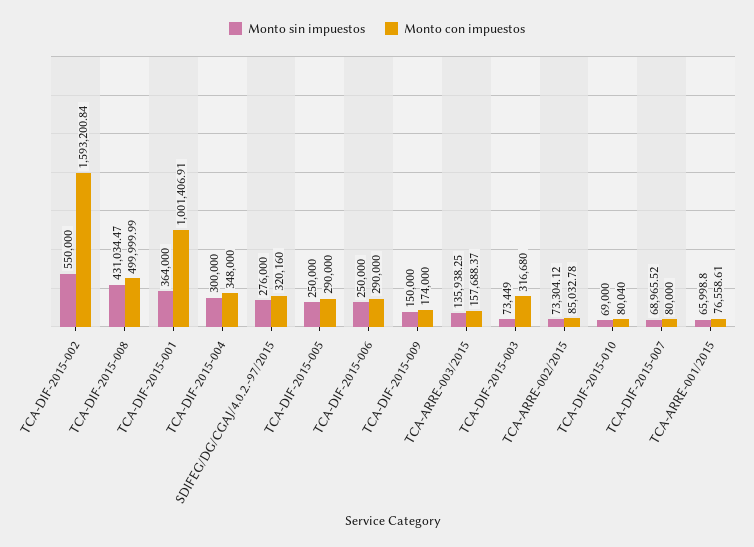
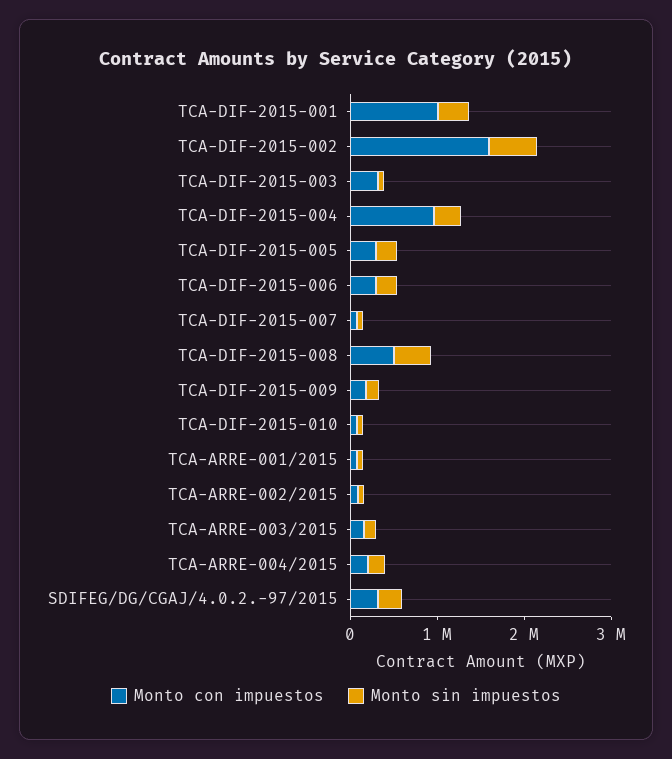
Monto con impuestos, TCA-DIF-2015-004: 348000 -> 1000000
Monto con impuestos, TCA-ARRE-004/2015: none -> 200000
Monto sin impuestos, TCA-ARRE-004/2015: none -> 200000

